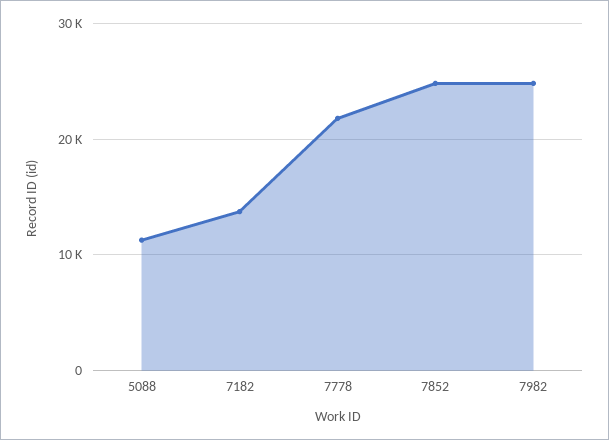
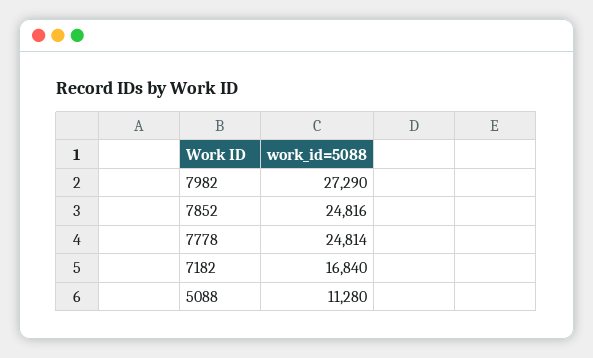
7182: 14000 -> 16840
7778: 22000 -> 24814
7982: 25000 -> 27290

